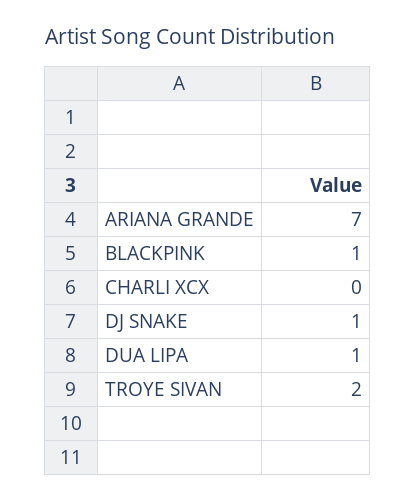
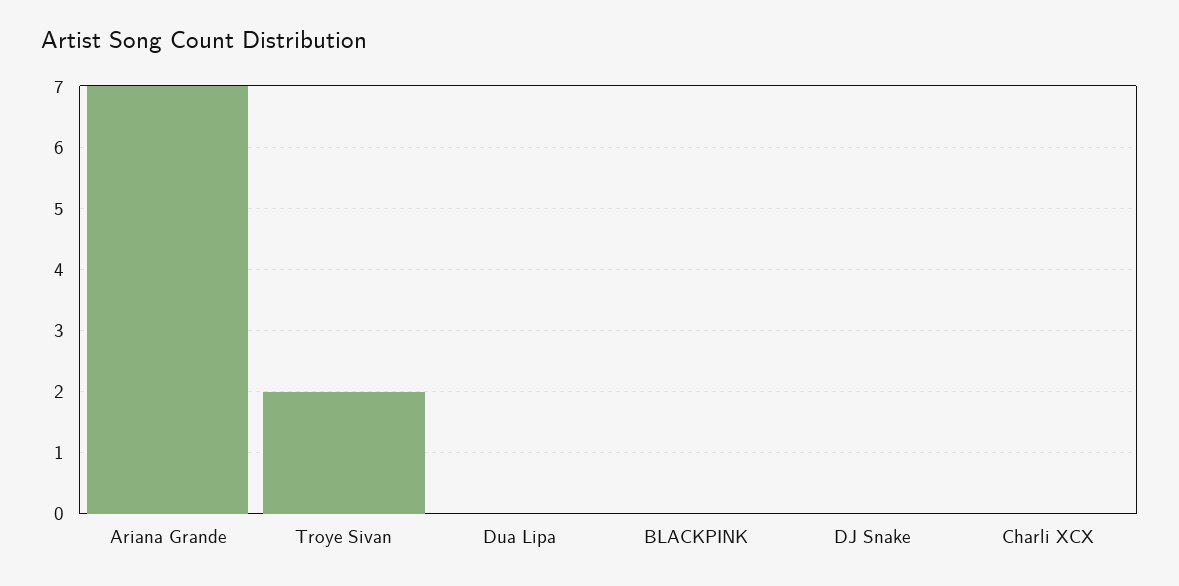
BLACKPINK: 1 -> 0
DJ SNAKE: 1 -> 0
DUA LIPA: 1 -> 0

